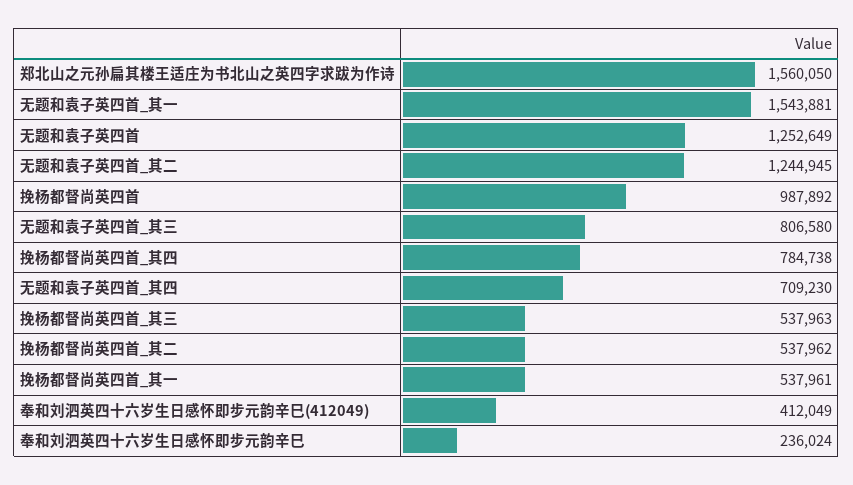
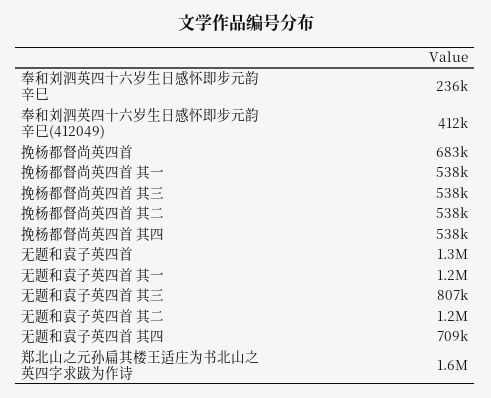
无题和袁子英四首_其一: 1543881 -> 1200000
挽杨都督尚英四首: 987892 -> 683000
挽杨都督尚英四首_其四: 784738 -> 538000

